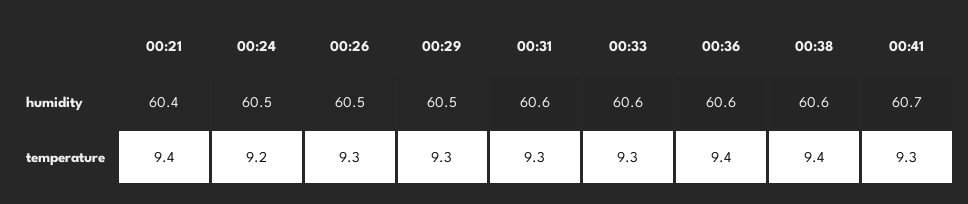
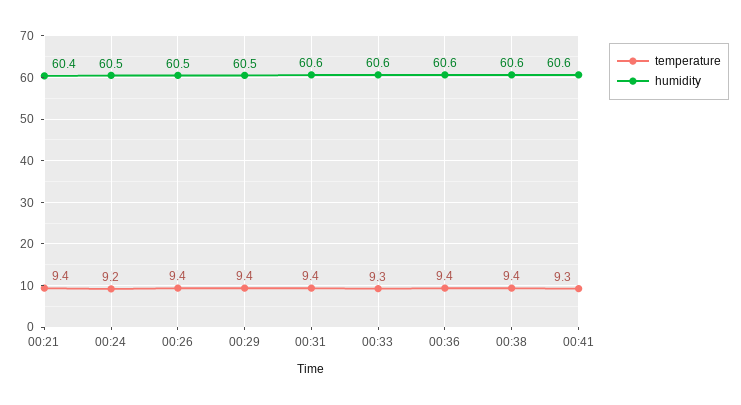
humidity, 00:41: 60.7 -> 60.6
temperature, 00:26: 9.3 -> 9.4
temperature, 00:29: 9.3 -> 9.4
temperature, 00:31: 9.3 -> 9.4

